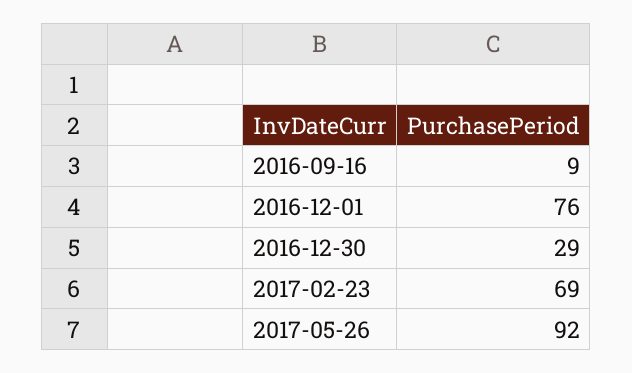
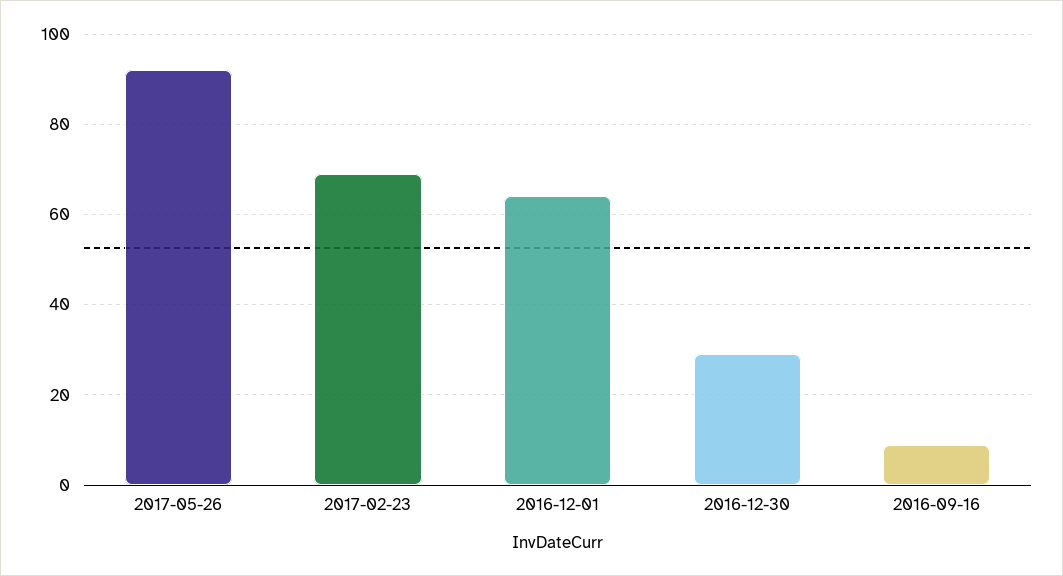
2016-12-01: 76 -> 65

